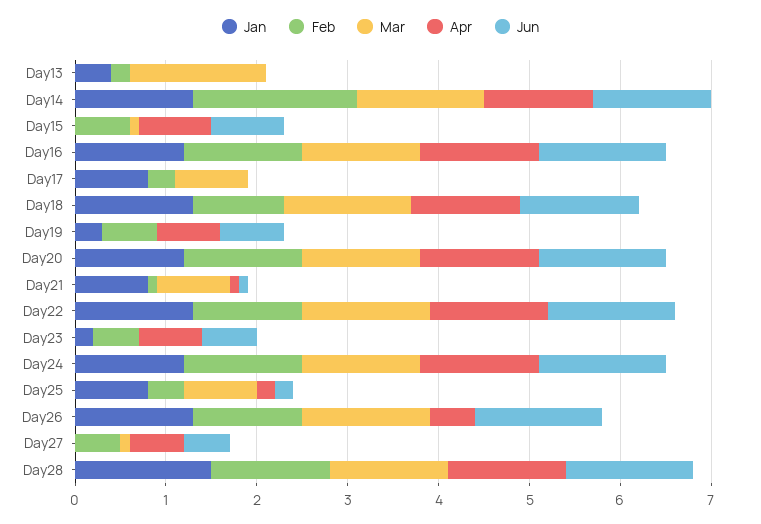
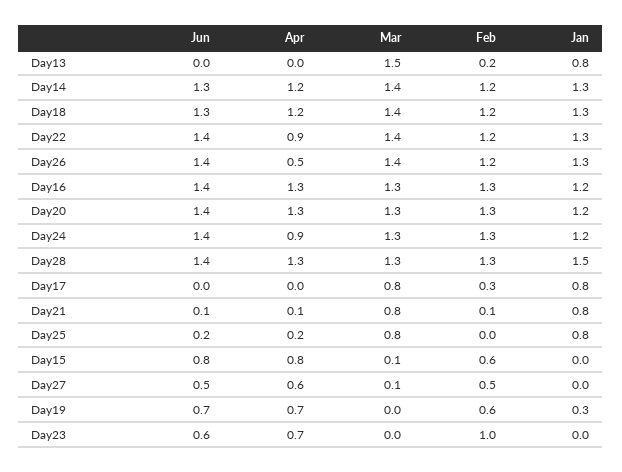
Jan, Day13: 0.4 -> 0.8
Feb, Day14: 1.8 -> 1.2
Feb, Day18: 1 -> 1.2
Apr, Day22: 1.3 -> 0.9
Jan, Day23: 0.2 -> 0
Feb, Day23: 0.5 -> 1
Apr, Day24: 1.3 -> 0.9
Feb, Day25: 0.4 -> 0

